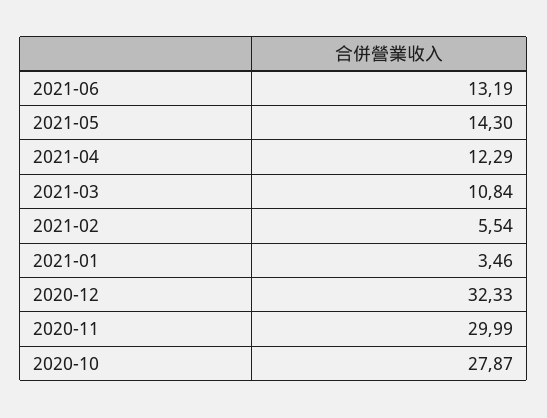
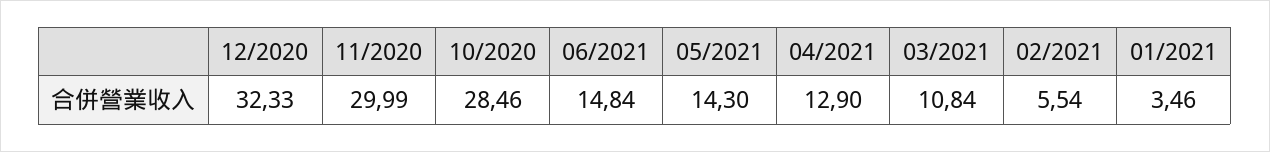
2021-06: 13.19 -> 14.84
2021-04: 12.29 -> 12.9
2020-10: 27.87 -> 28.46

